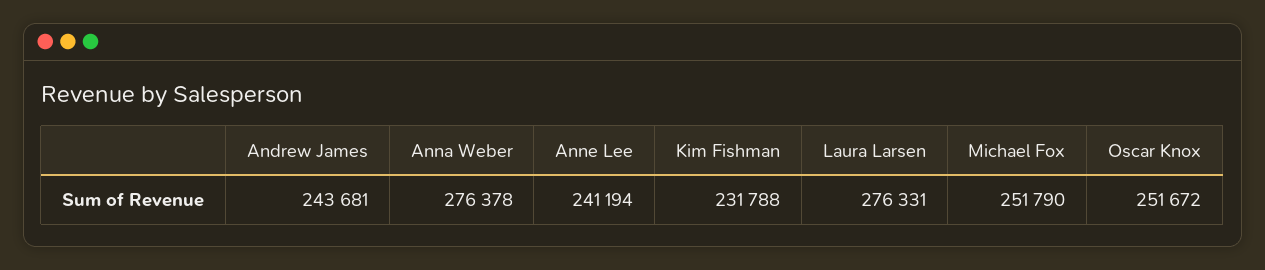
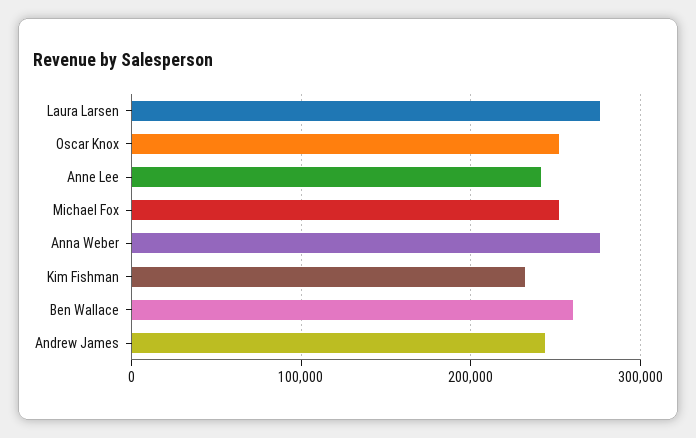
Ben Wallace: none -> 260000

